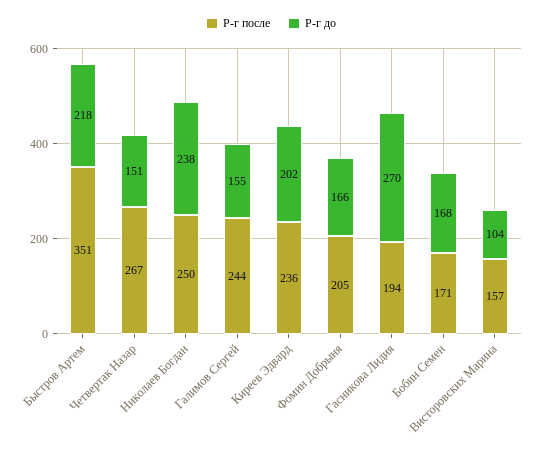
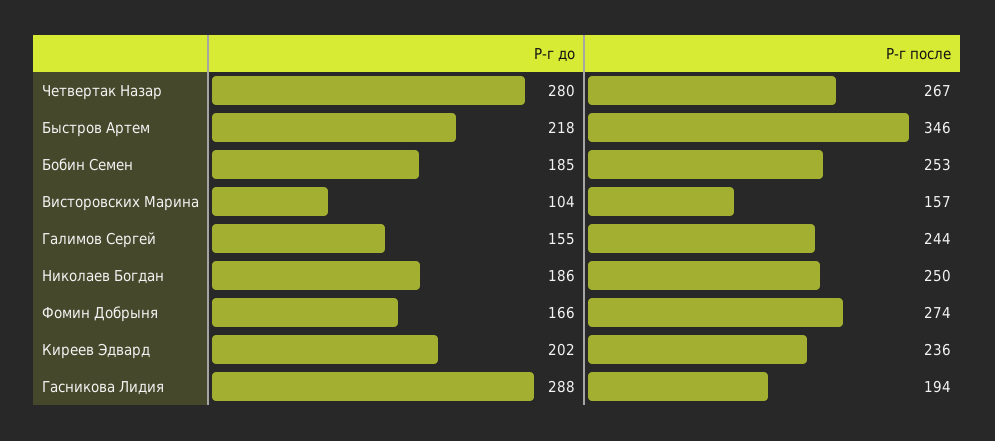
Р-г после, Быстров Артем: 351 -> 346
Р-г до, Четвертак Назар: 151 -> 280
Р-г до, Николаев Богдан: 238 -> 186
Р-г после, Фомин Добрыня: 205 -> 274
Р-г до, Гасникова Лидия: 270 -> 288
Р-г после, Бобин Семен: 171 -> 253
Р-г до, Бобин Семен: 168 -> 185

